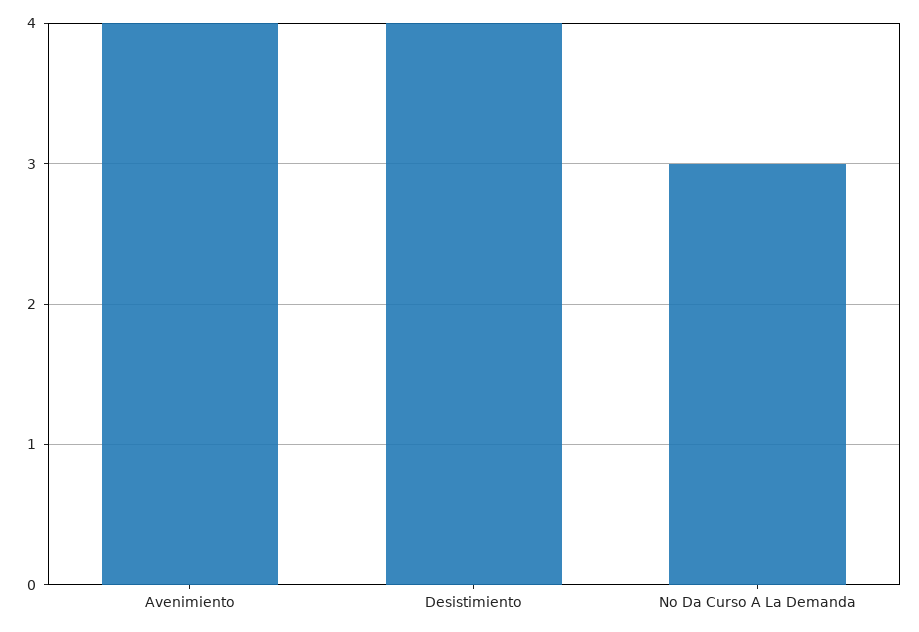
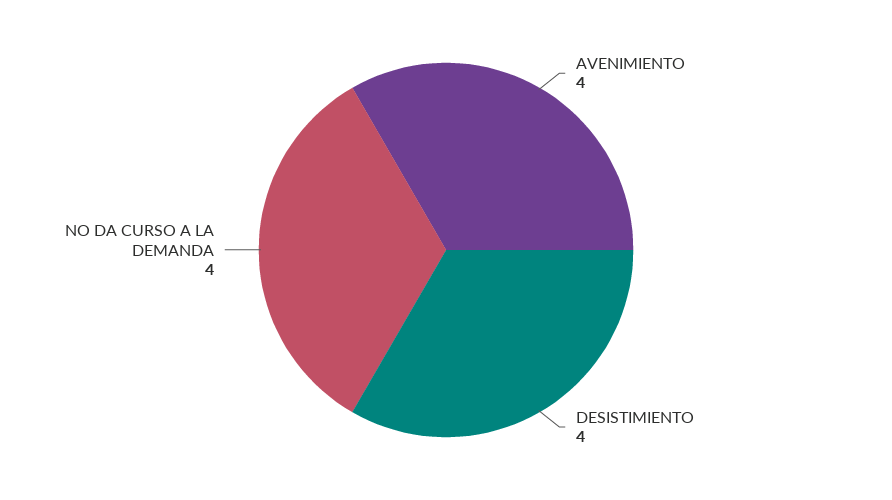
No Da Curso A La Demanda: 3 -> 4

